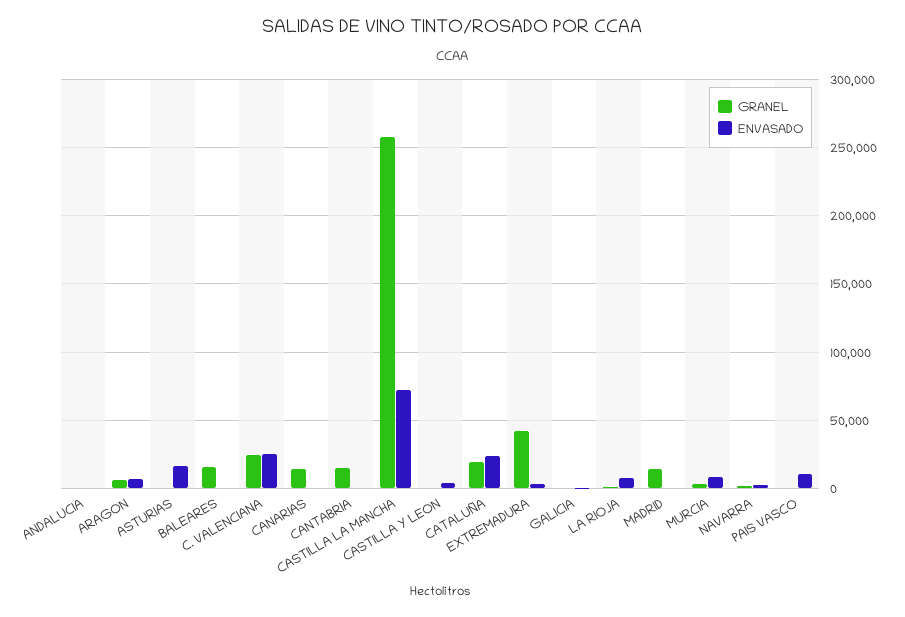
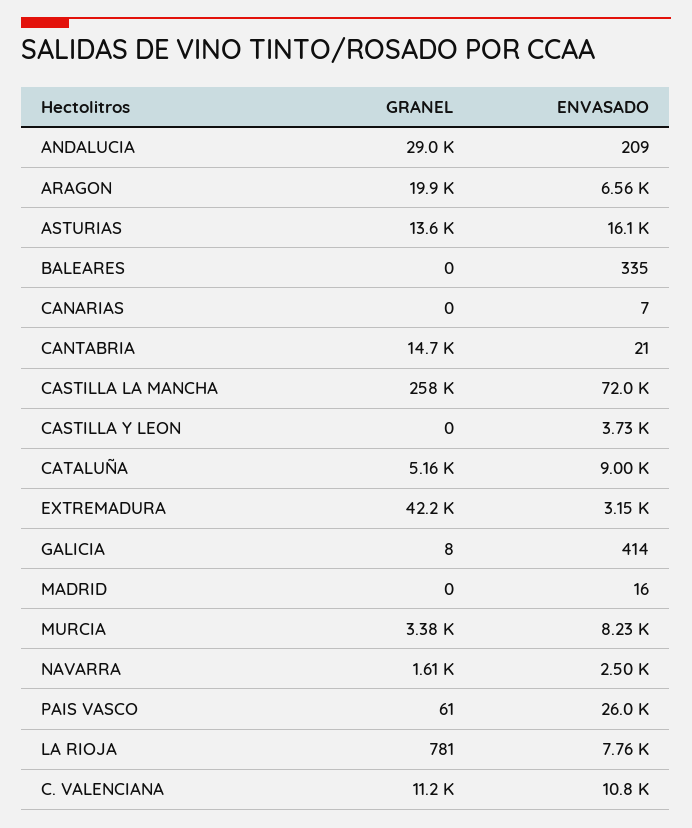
GRANEL, ANDALUCIA: 0 -> 29000
GRANEL, ARAGON: 5000 -> 19900
GRANEL, ASTURIAS: 0 -> 13600
GRANEL, BALEARES: 15000 -> 0
GRANEL, C. VALENCIANA: 25000 -> 11200
ENVASADO, C. VALENCIANA: 25000 -> 10800
GRANEL, CANARIAS: 15000 -> 0
GRANEL, CATALUÑA: 20000 -> 5160
ENVASADO, CATALUÑA: 25000 -> 9000
GRANEL, MADRID: 15000 -> 0
ENVASADO, PAIS VASCO: 10000 -> 26000

